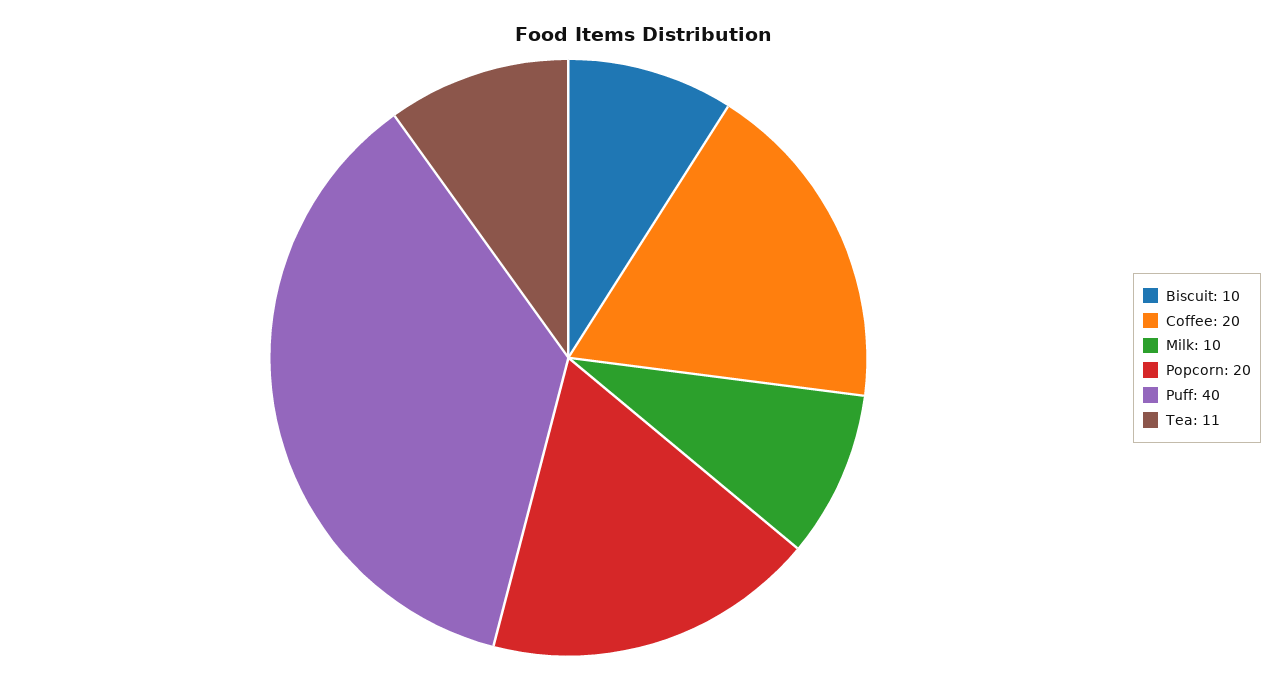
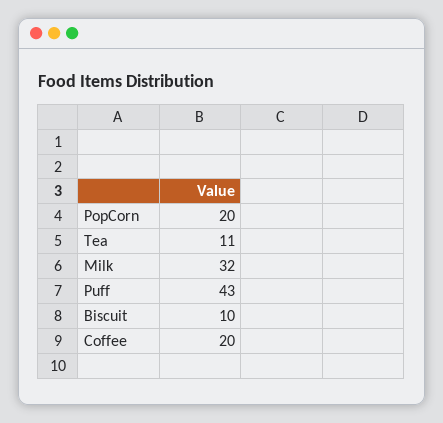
Milk: 10 -> 32
Puff: 40 -> 43

